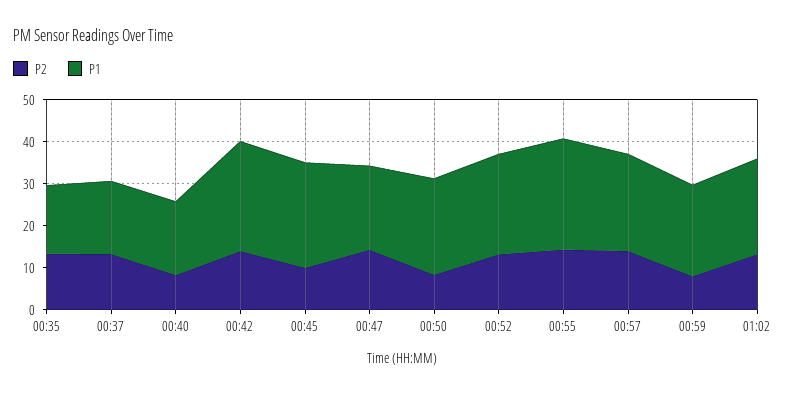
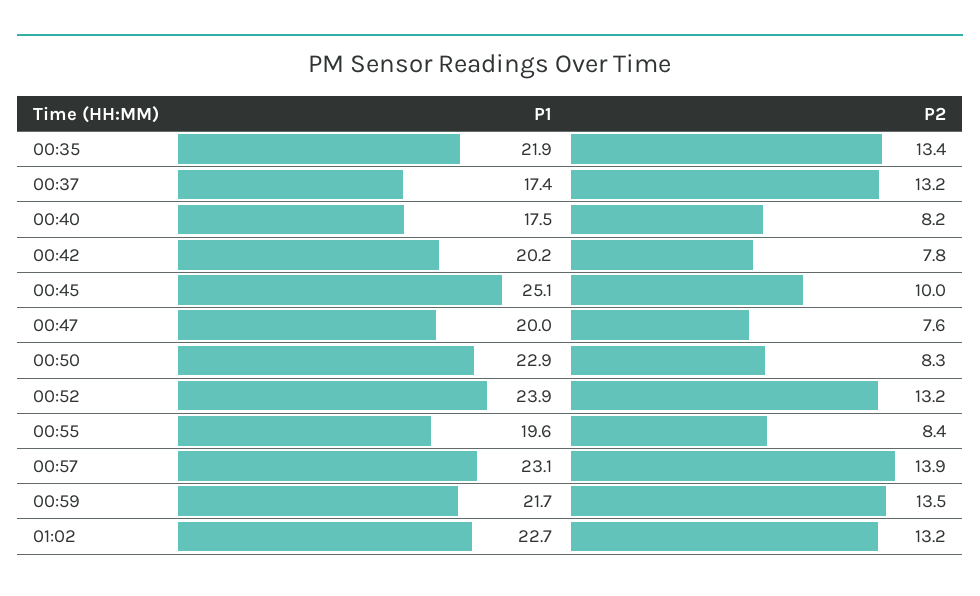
P1, 00:35: 16 -> 21.9
P2, 00:42: 14 -> 7.8
P1, 00:42: 26 -> 20.2
P2, 00:47: 14 -> 7.6
P2, 00:55: 14 -> 8.4
P1, 00:55: 26 -> 19.6
P2, 00:59: 8 -> 13.5

